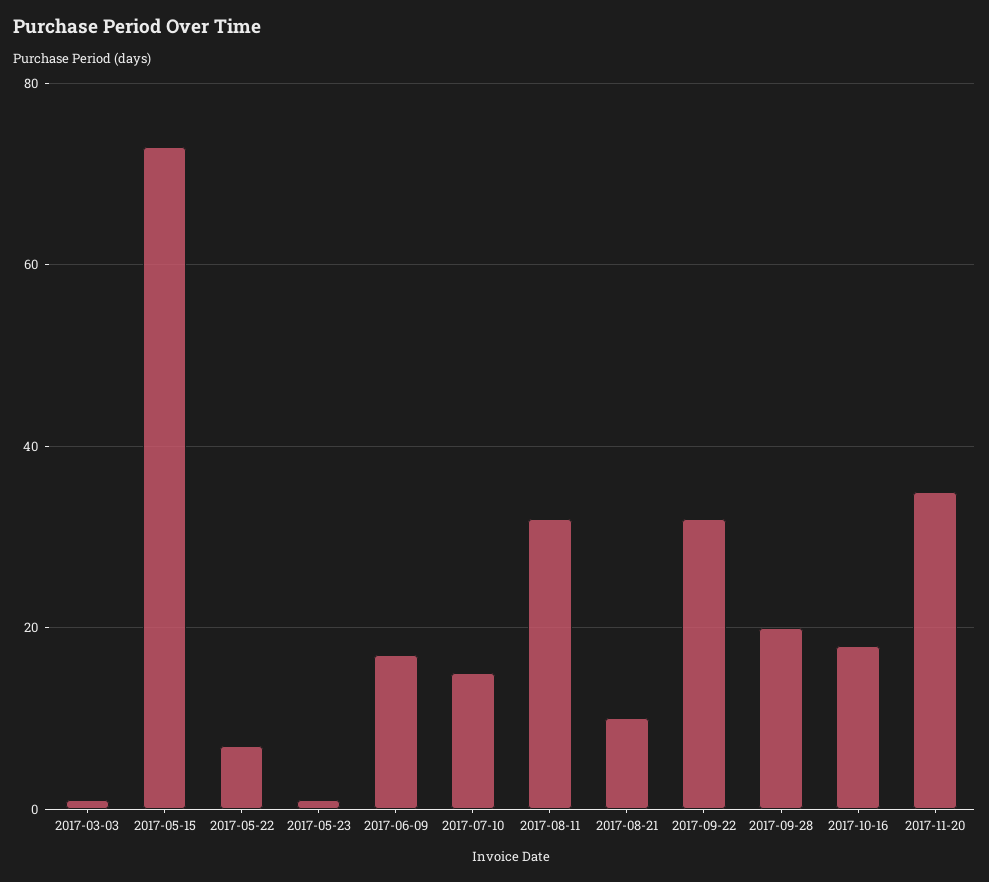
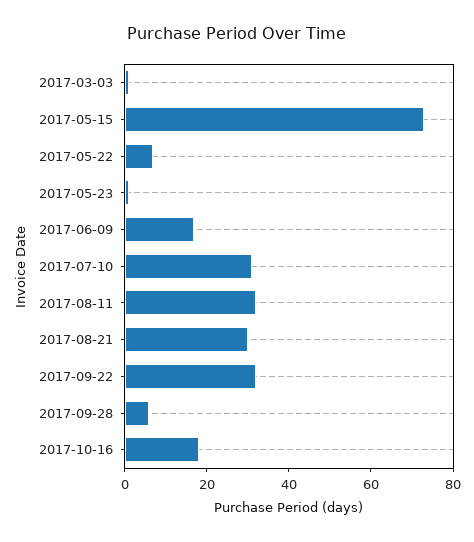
2017-07-10: 15 -> 30
2017-08-21: 10 -> 30
2017-09-28: 20 -> 5
2017-11-20: 35 -> none

